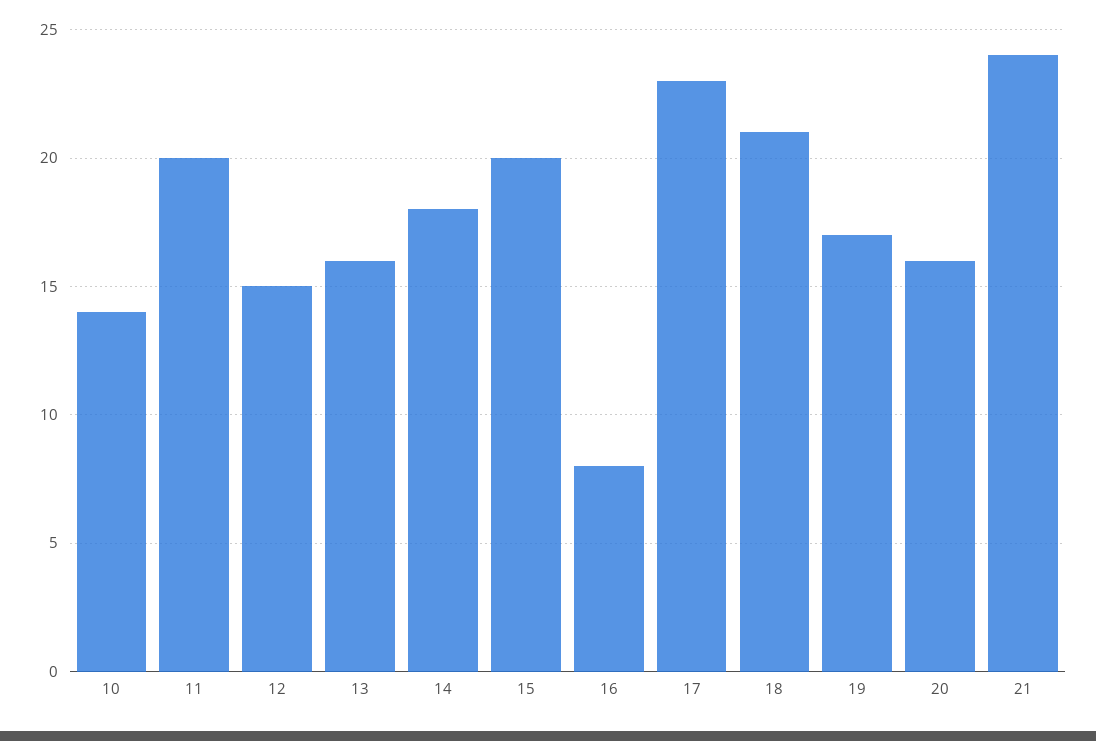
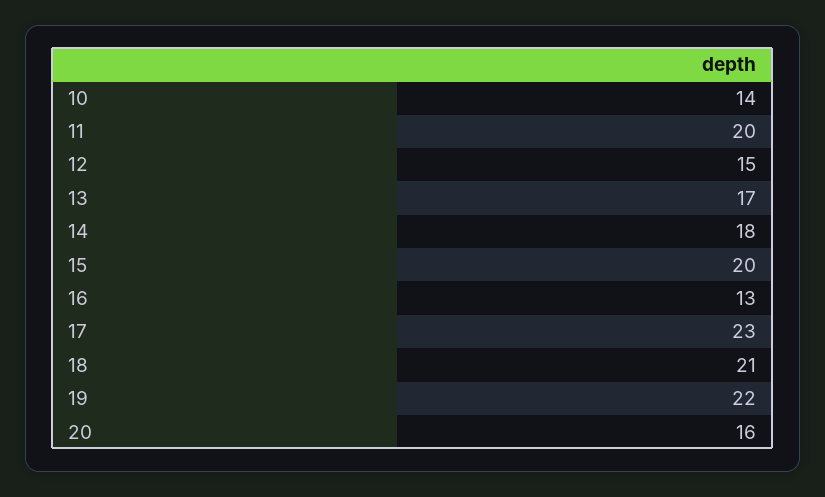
13: 16 -> 17
16: 8 -> 13
19: 17 -> 22
21: 24 -> none

